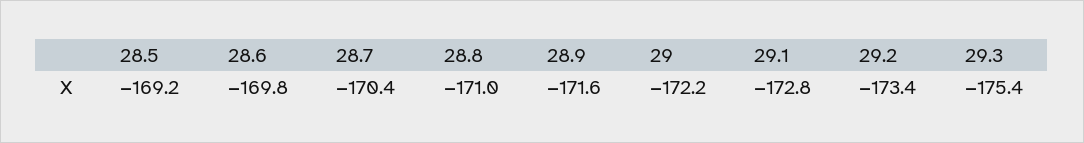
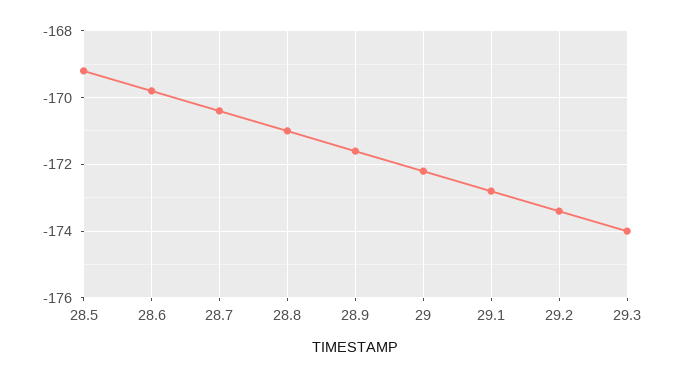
29.3: -175.4 -> -174

